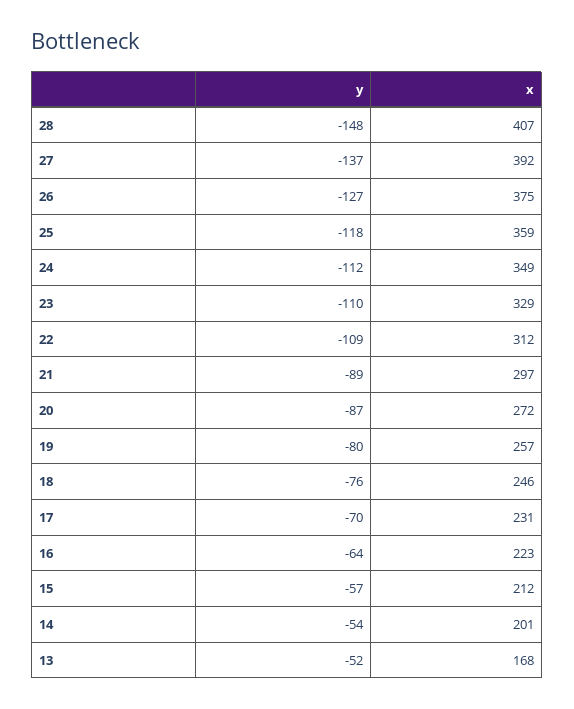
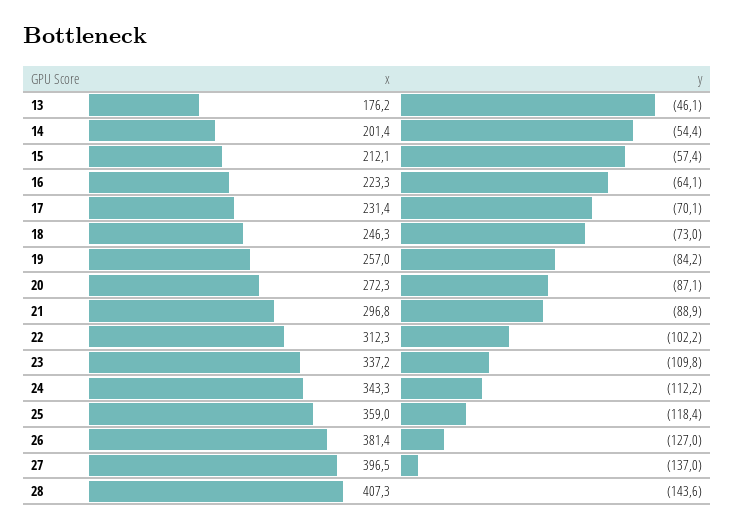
y, 28: -148 -> -143.6
x, 27: 392 -> 396.5
x, 26: 375 -> 381.4
x, 24: 349 -> 343.3
x, 23: 329 -> 337.2
y, 22: -109 -> -102.2
y, 19: -80 -> -84.2
y, 18: -76 -> -73
y, 13: -52 -> -46.1
x, 13: 168 -> 176.2

